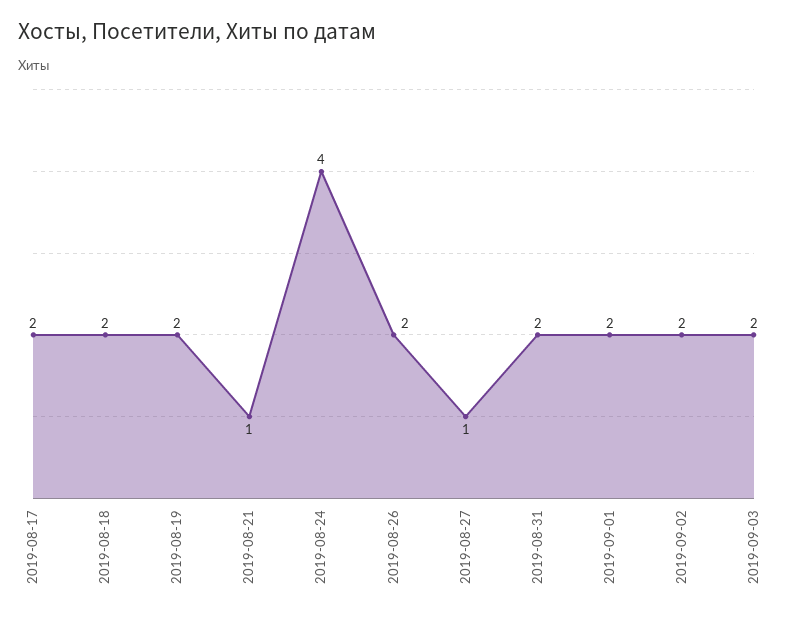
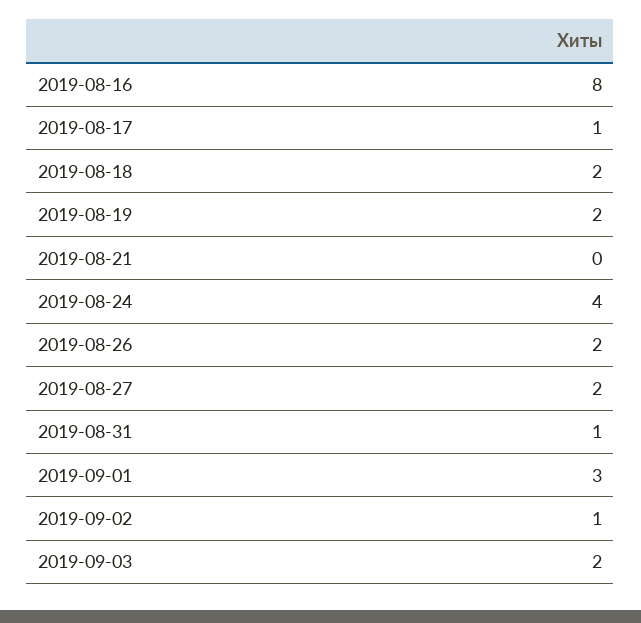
2019-08-17: 2 -> 1
2019-08-21: 1 -> 0
2019-08-27: 1 -> 2
2019-08-31: 2 -> 1
2019-09-01: 2 -> 3
2019-09-02: 2 -> 1
2019-08-16: none -> 8

